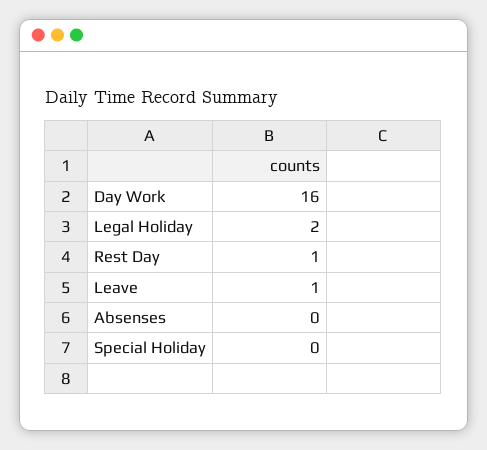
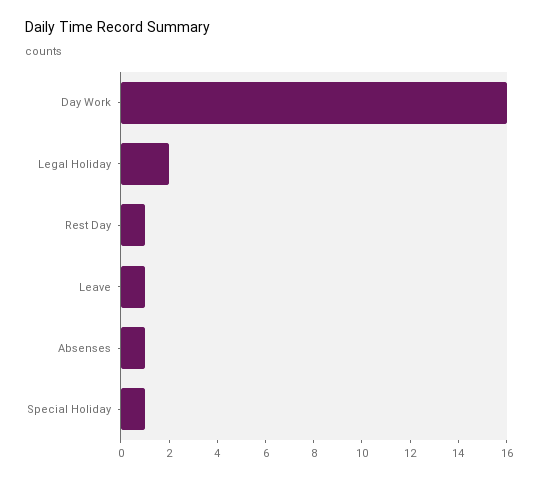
Absenses: 0 -> 1
Special Holiday: 0 -> 1

